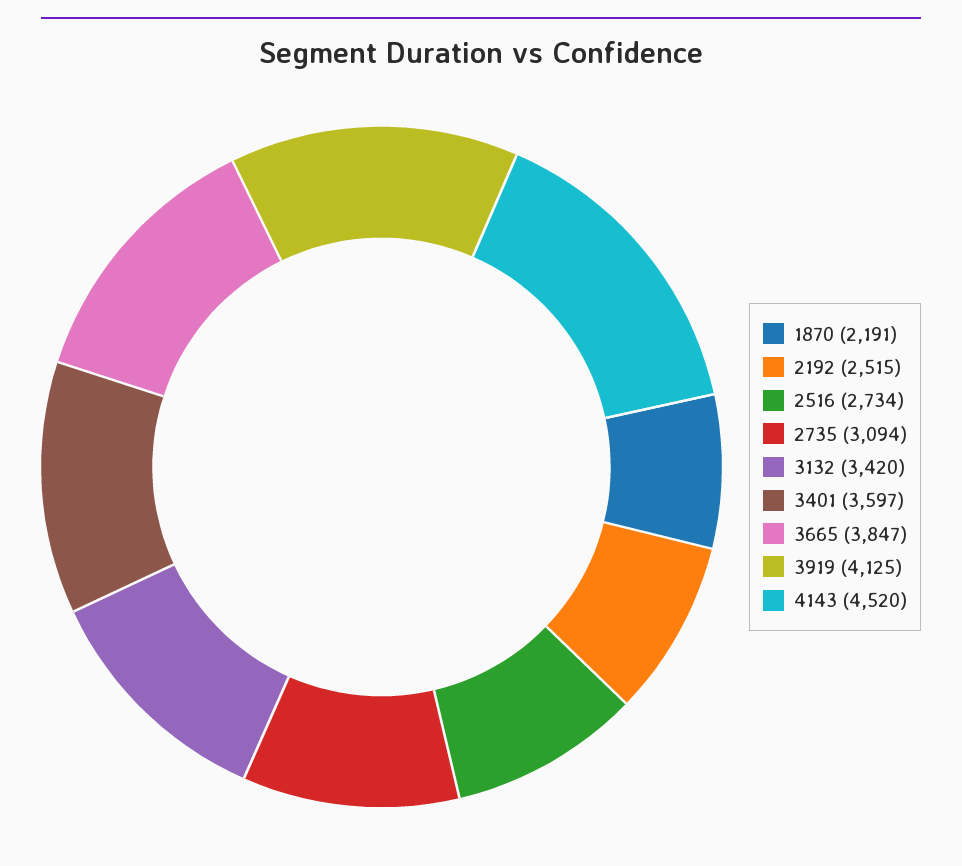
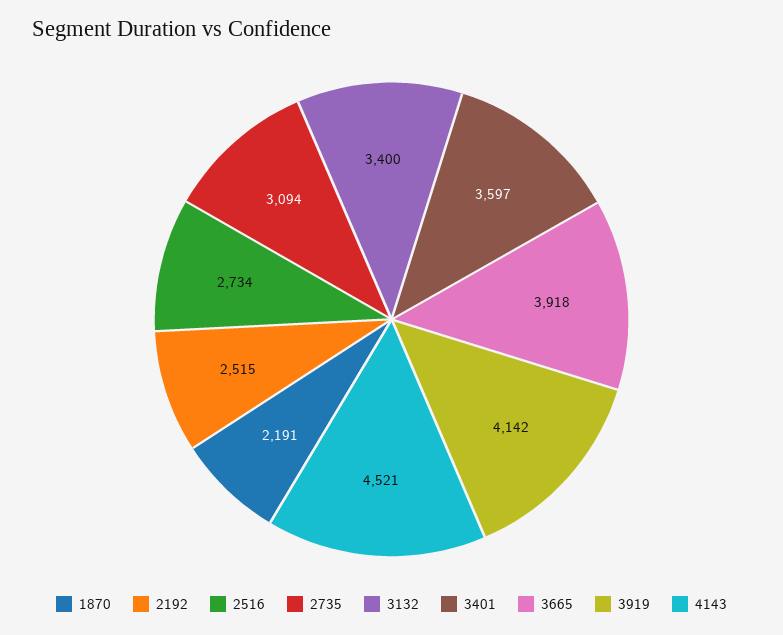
3132: 3420 -> 3400
3665: 3847 -> 3918
3919: 4125 -> 4142
4143: 4520 -> 4521

